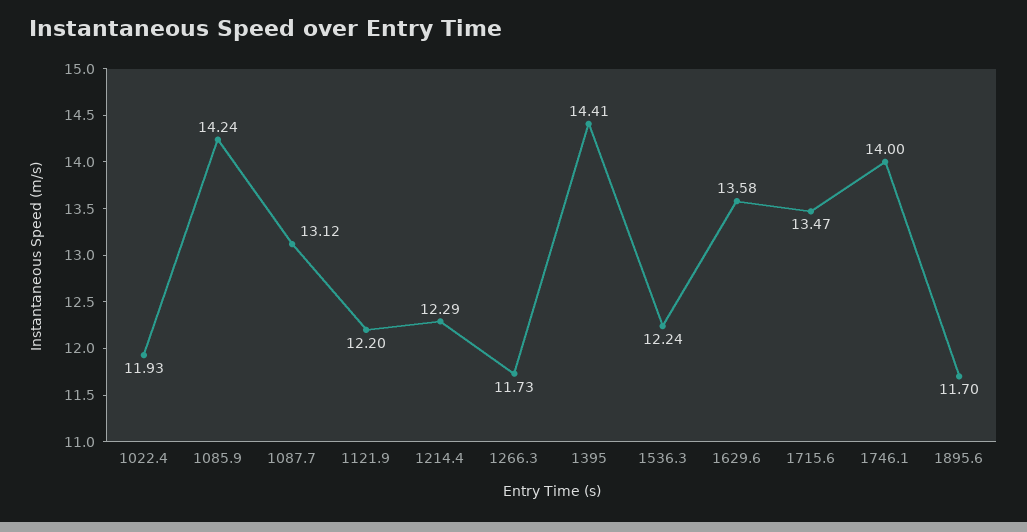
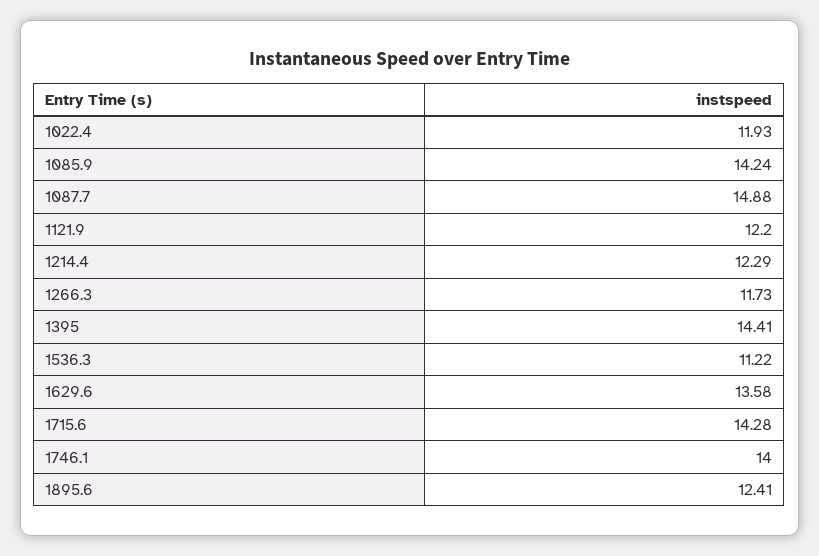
1087.7: 13.12 -> 14.88
1536.3: 12.24 -> 11.22
1715.6: 13.47 -> 14.28
1895.6: 11.7 -> 12.41

